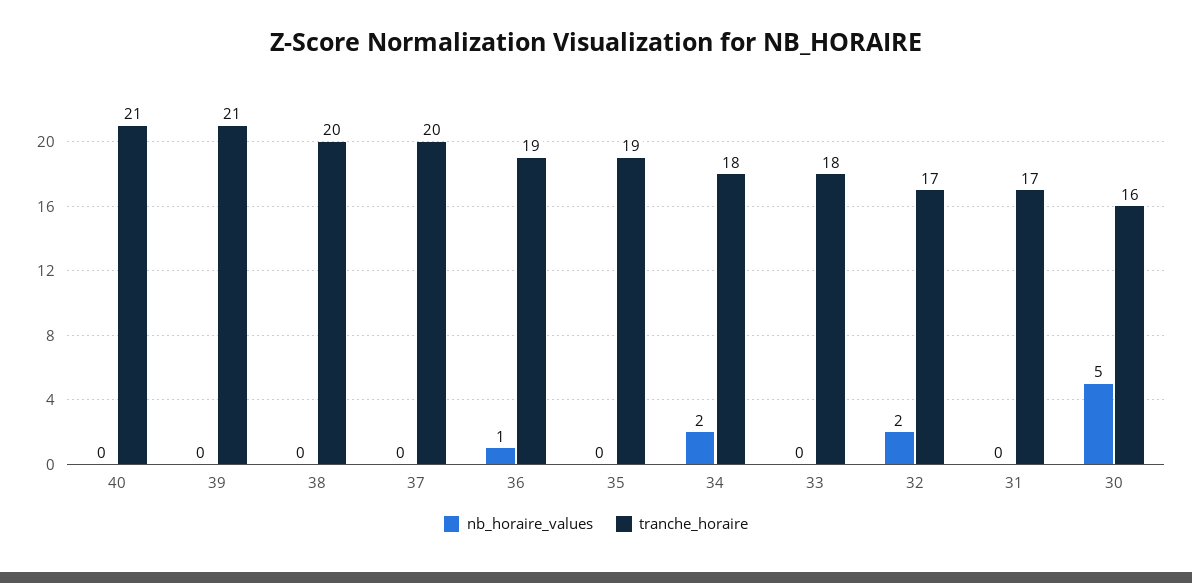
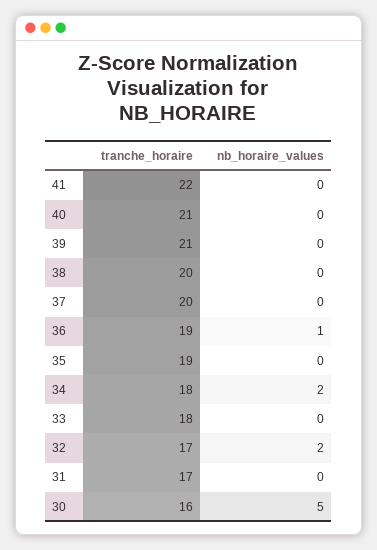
tranche_horaire, 41: none -> 22
nb_horaire_values, 41: none -> 0

